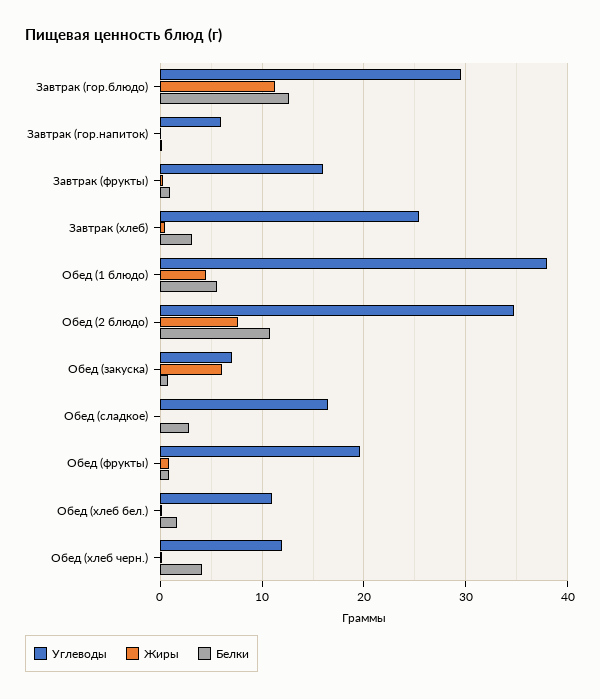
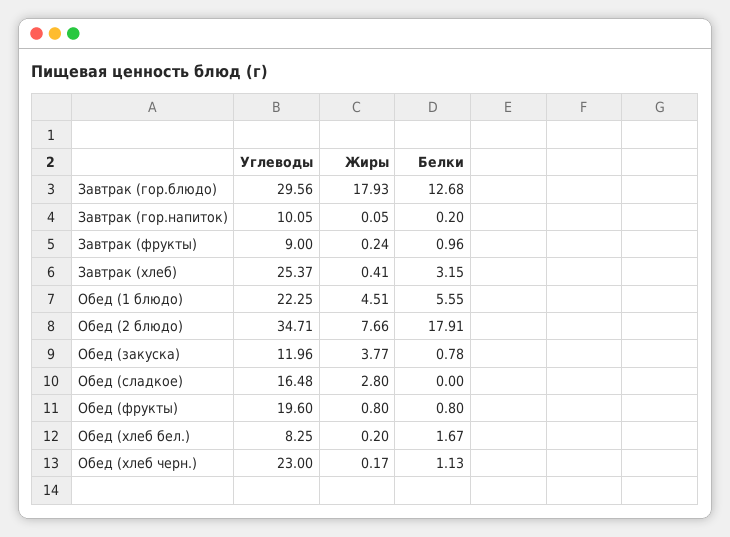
Жиры, Завтрак (гор.блюдо): 11 -> 17.93
Углеводы, Завтрак (гор.напиток): 6 -> 10.05
Углеводы, Завтрак (фрукты): 16 -> 9
Углеводы, Обед (1 блюдо): 38 -> 22.25
Белки, Обед (2 блюдо): 11 -> 17.91
Углеводы, Обед (закуска): 7 -> 11.96
Жиры, Обед (закуска): 6 -> 3.77
Жиры, Обед (сладкое): 0 -> 2.8
Белки, Обед (сладкое): 3 -> 0
Углеводы, Обед (хлеб бел.): 11 -> 8.25
Углеводы, Обед (хлеб черн.): 12 -> 23
Белки, Обед (хлеб черн.): 4 -> 1.13

